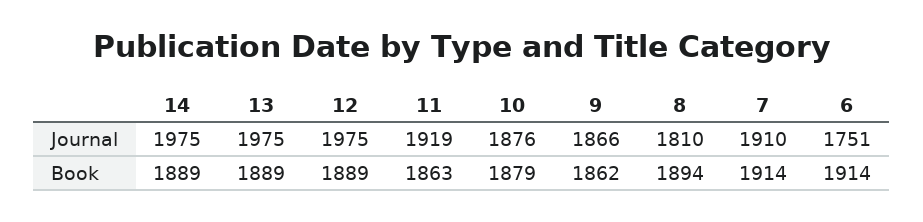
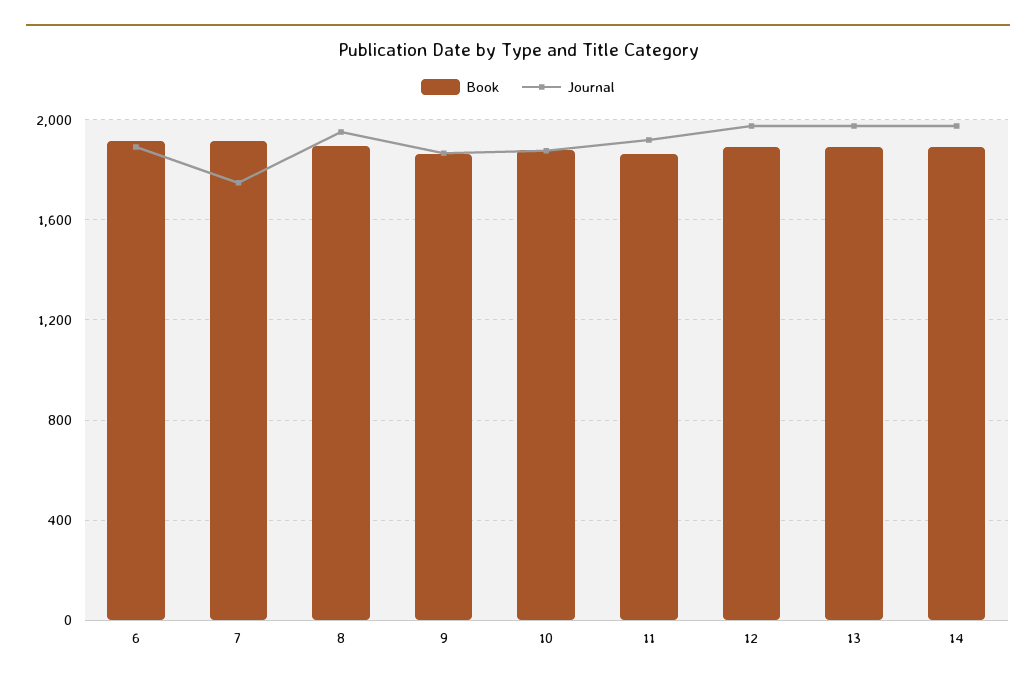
Journal, 8: 1810 -> 1950
Journal, 7: 1910 -> 1750
Journal, 6: 1751 -> 1900

